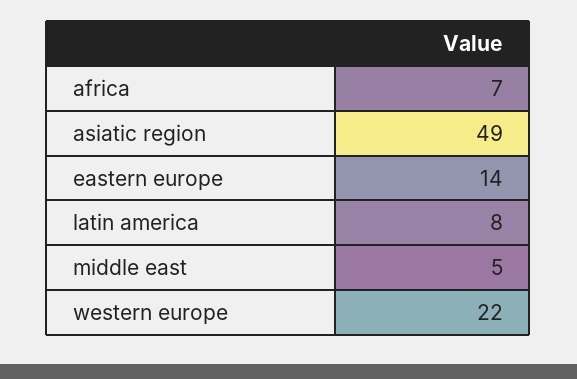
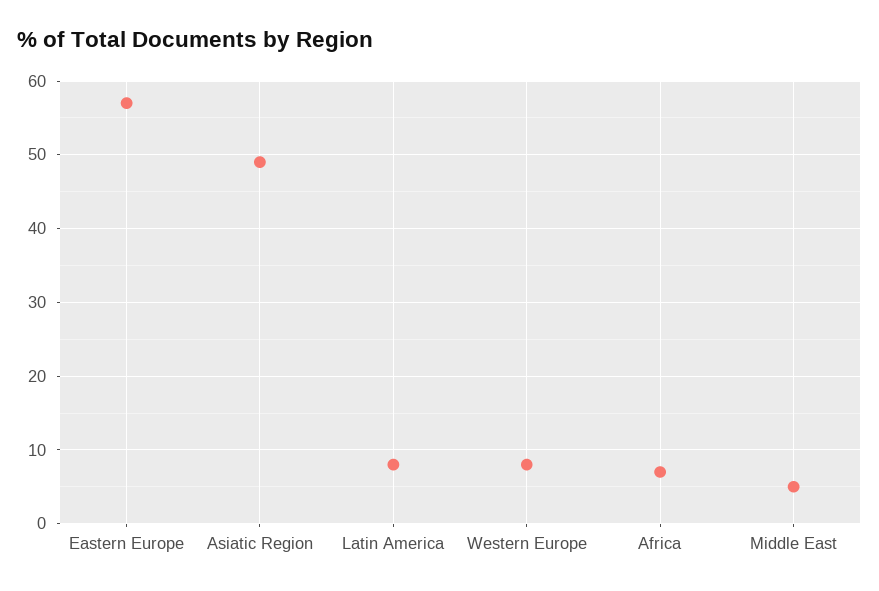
eastern europe: 14 -> 57
western europe: 22 -> 8

